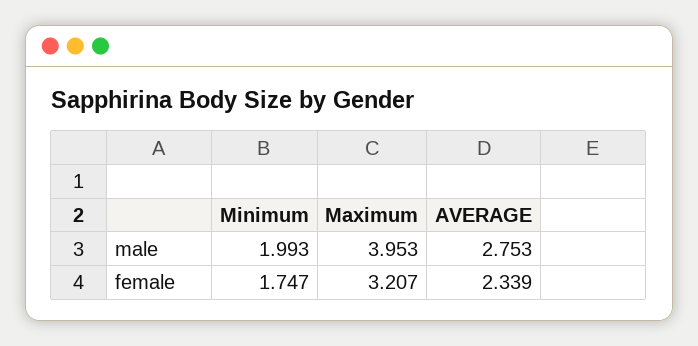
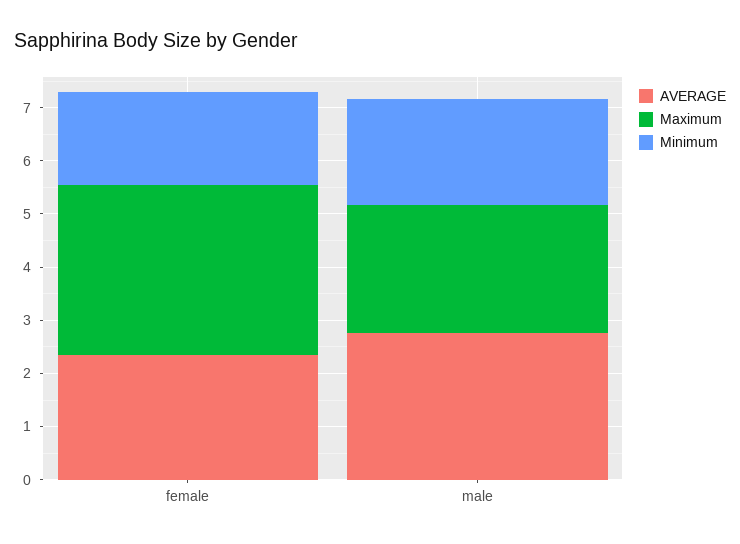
Maximum, male: 3.953 -> 2.4

